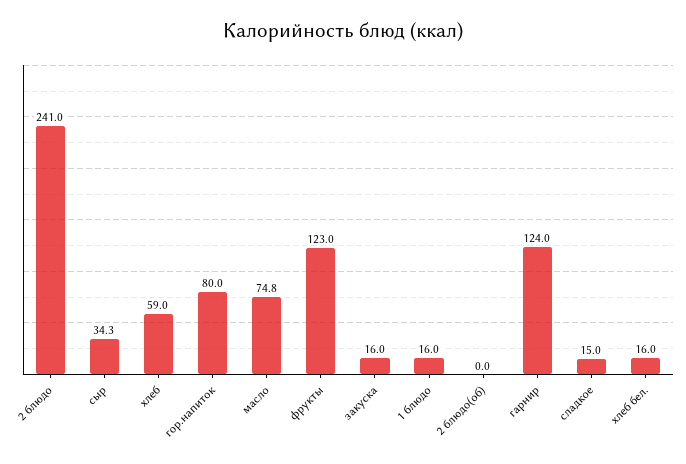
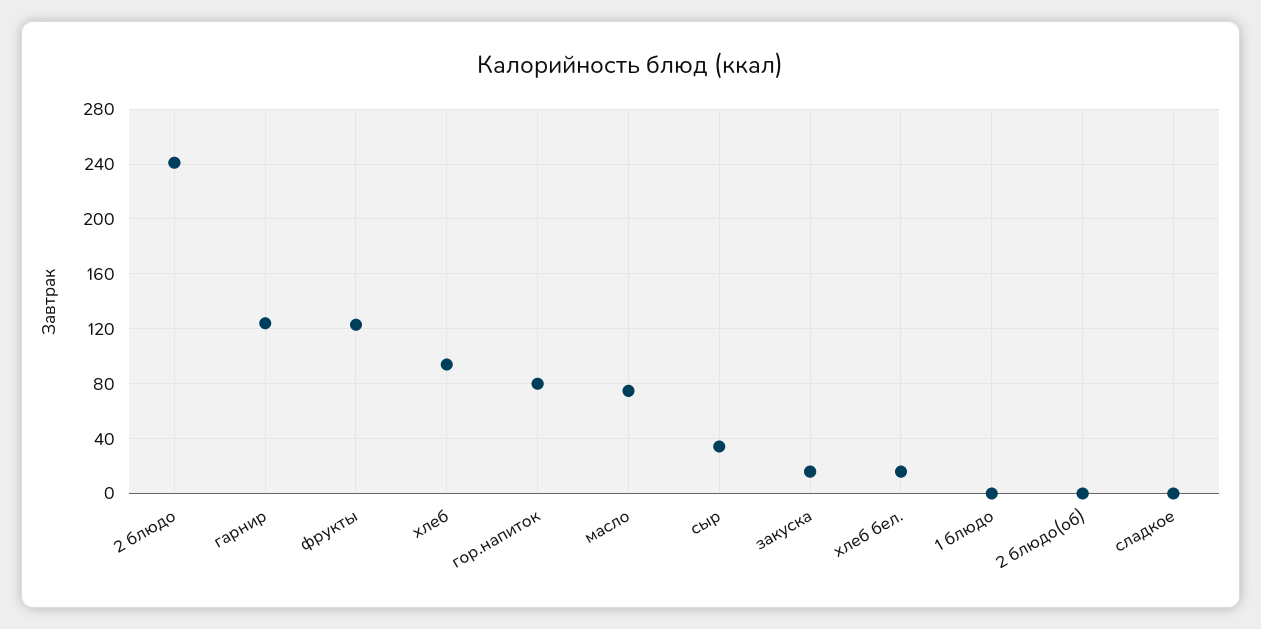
хлеб: 59 -> 95
1 блюдо: 16 -> 0
сладкое: 15 -> 0

